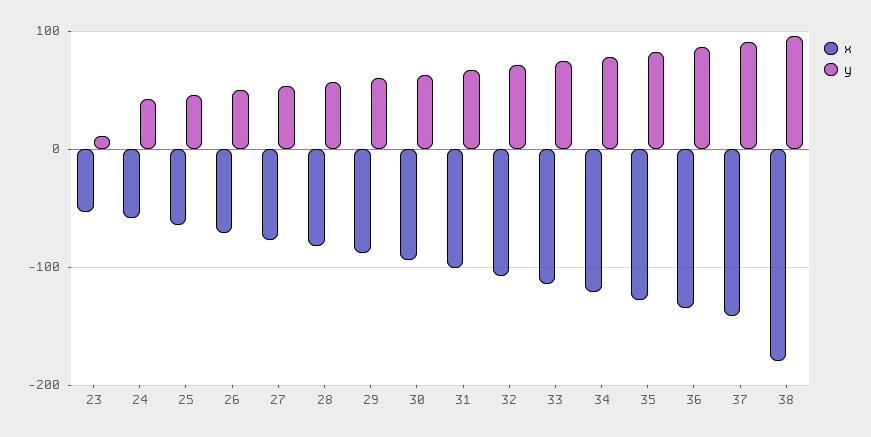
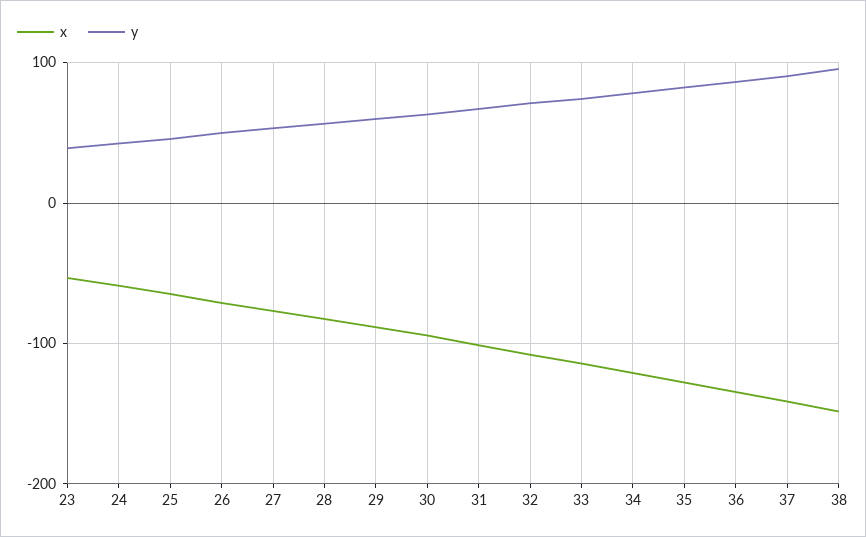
y, 23: 10 -> 40
x, 38: -180 -> -150

